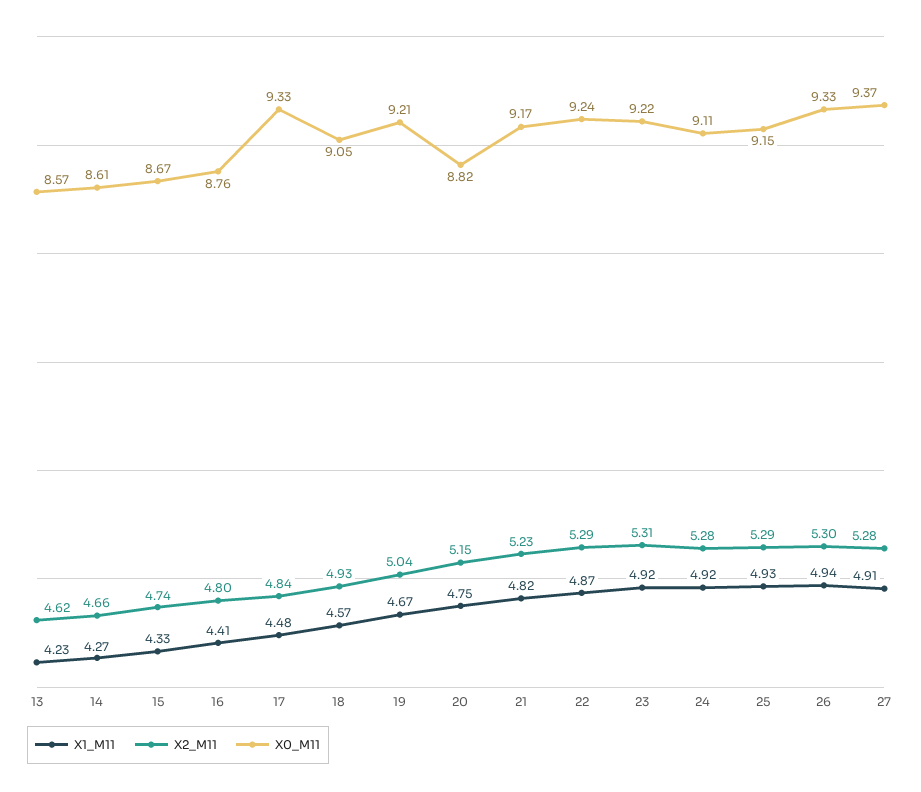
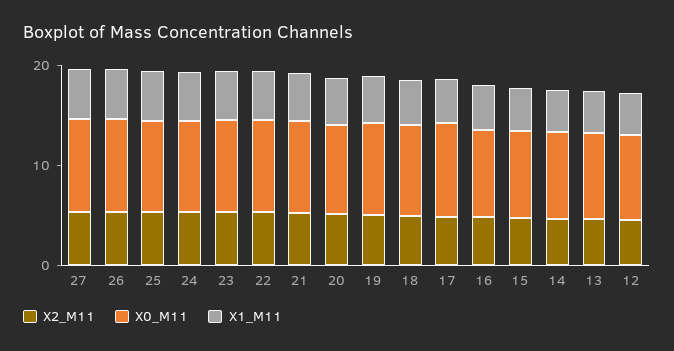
X2_M11, 12: none -> 4
X0_M11, 12: none -> 8
X1_M11, 12: none -> 4

